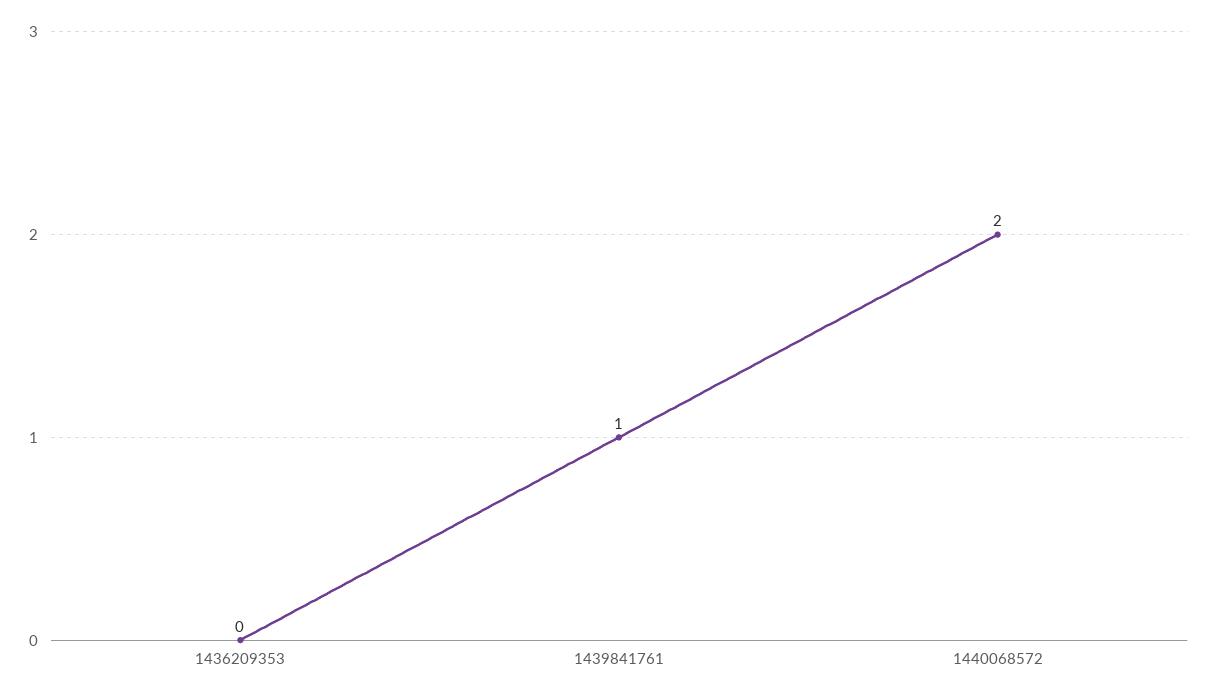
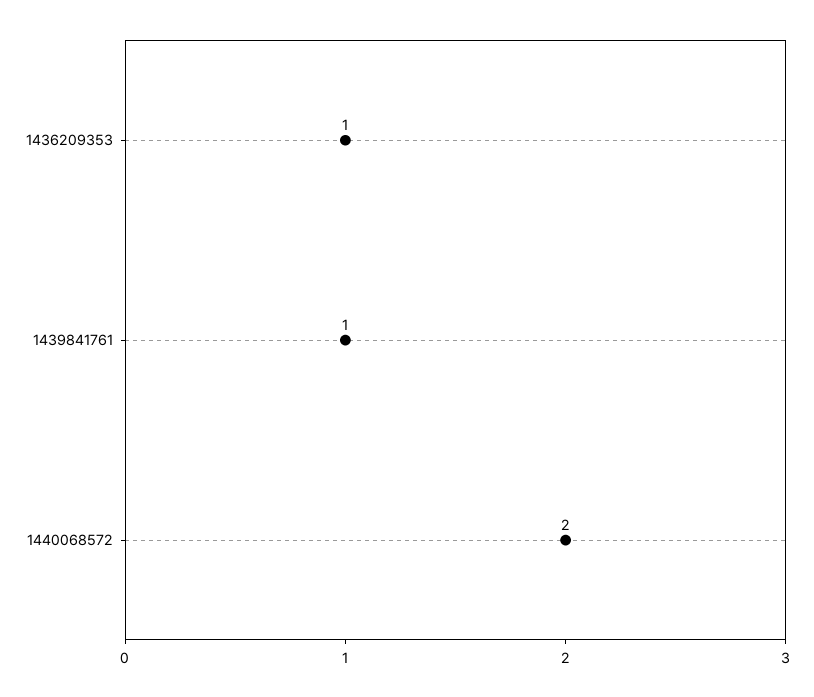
1436209353: 0 -> 1

